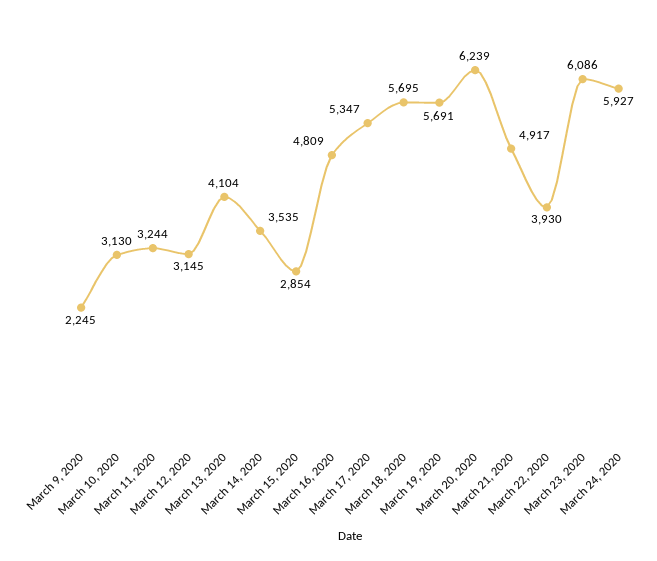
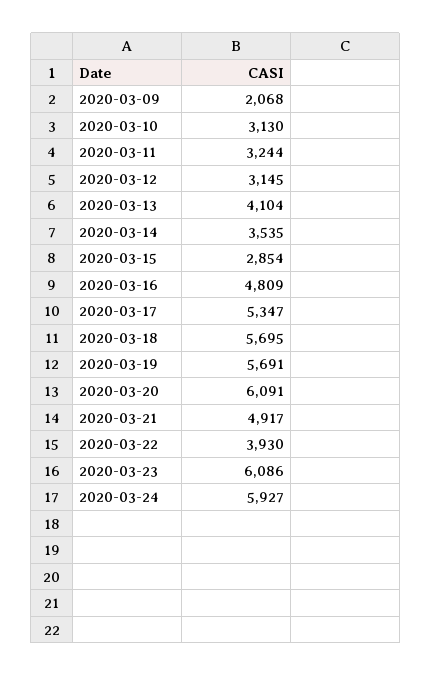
March 9, 2020: 2245 -> 2068
March 20, 2020: 6239 -> 6091

